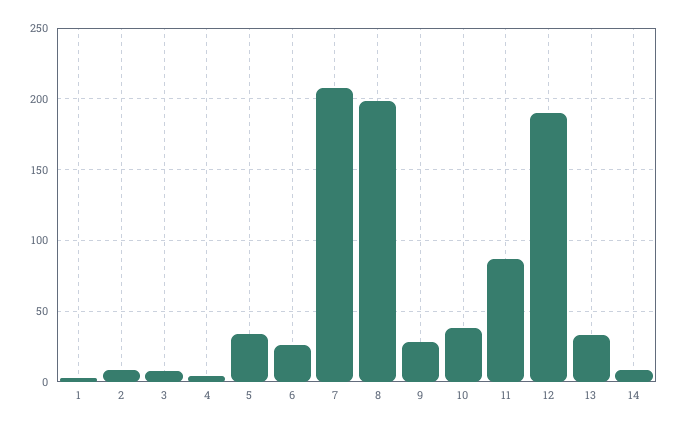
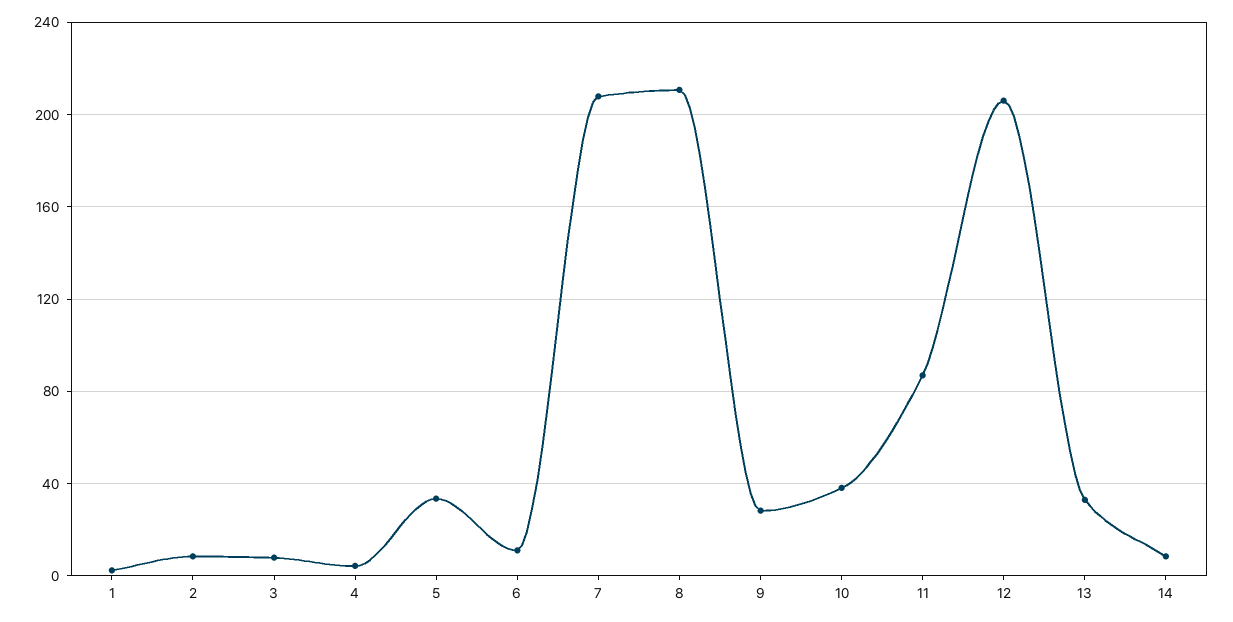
6: 25 -> 10
8: 200 -> 210
12: 190 -> 205

